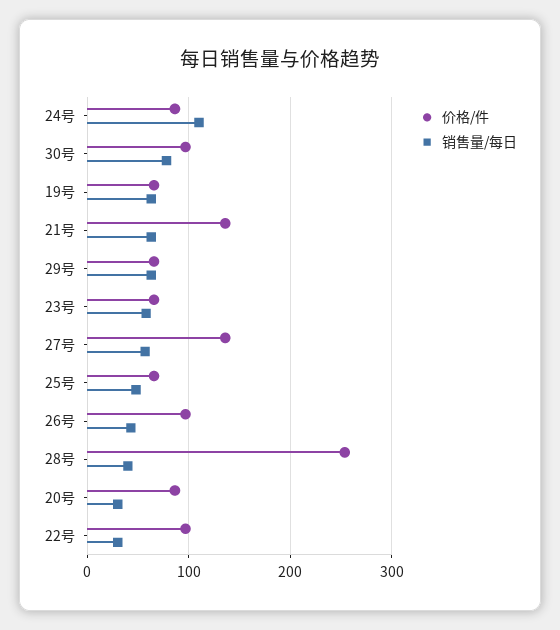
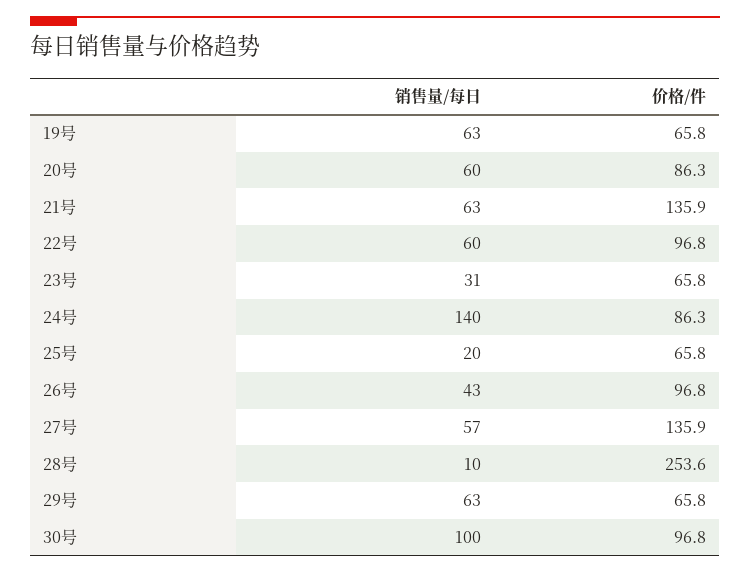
销售量/每日, 24号: 110 -> 140
销售量/每日, 30号: 80 -> 100
销售量/每日, 23号: 60 -> 31
销售量/每日, 25号: 50 -> 20
销售量/每日, 28号: 40 -> 10
销售量/每日, 20号: 30 -> 60
销售量/每日, 22号: 30 -> 60

